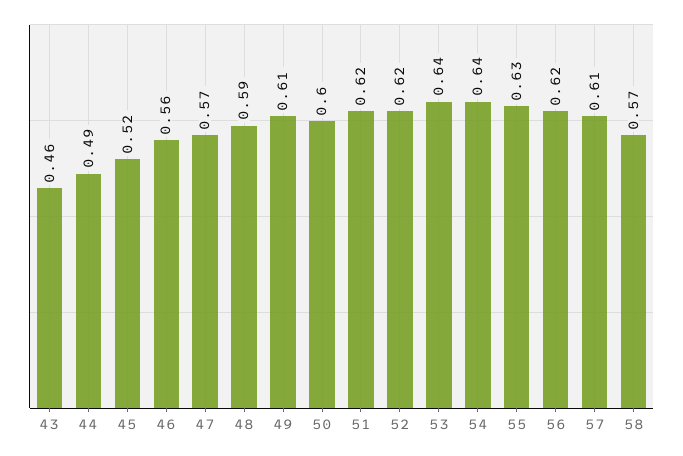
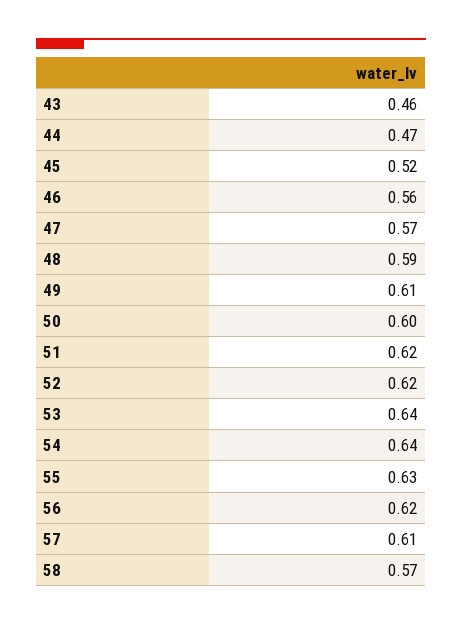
44: 0.49 -> 0.47

